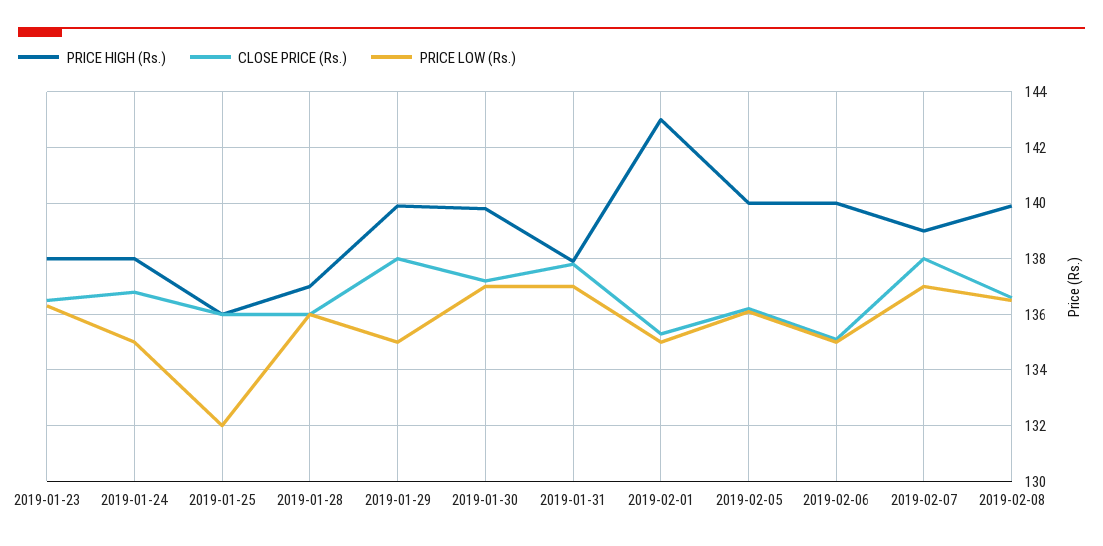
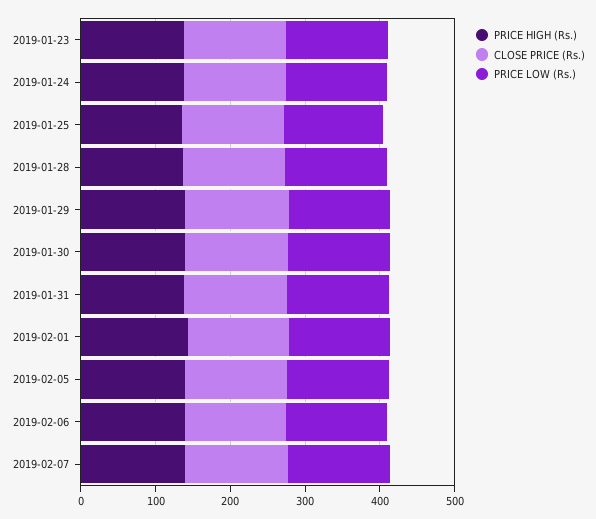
PRICE HIGH (Rs.), 2019-02-08: 140 -> none
CLOSE PRICE (Rs.), 2019-02-08: 136.5 -> none
PRICE LOW (Rs.), 2019-02-08: 136.5 -> none

